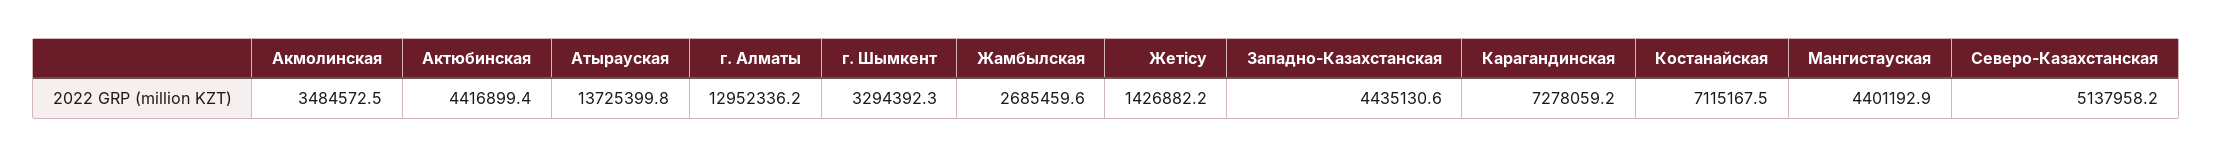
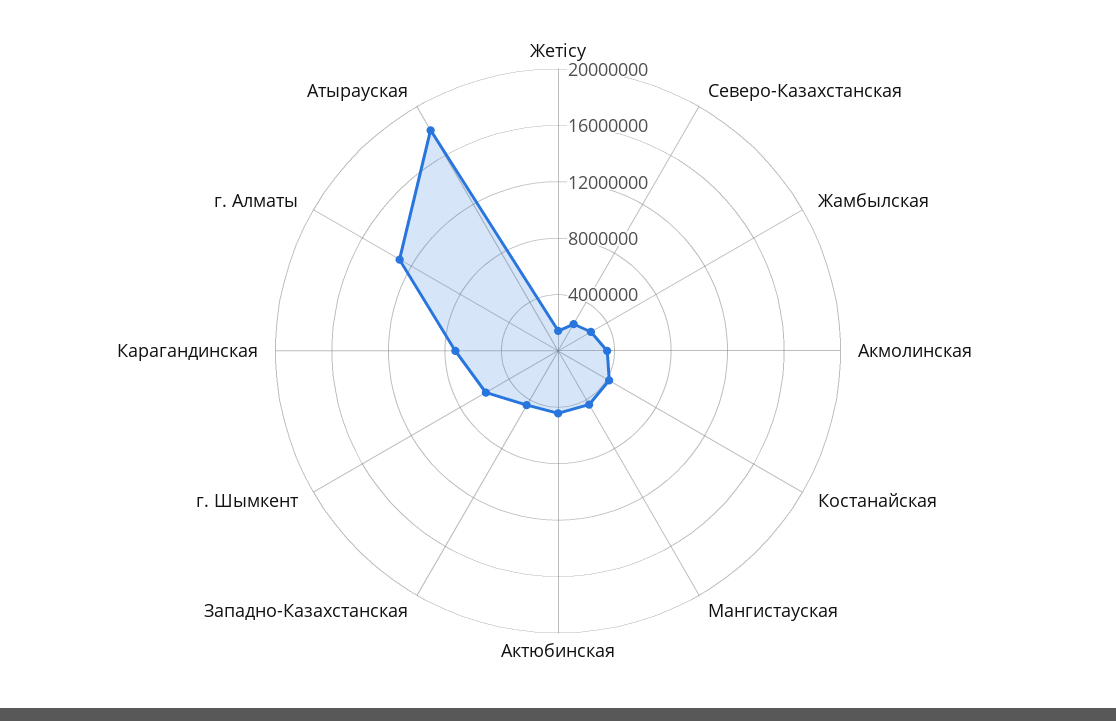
Атырауская: 13725399.8 -> 18000000
г. Шымкент: 3294392.3 -> 6000000
Костанайская: 7115167.5 -> 4000000
Северо-Казахстанская: 5137958.2 -> 2000000

